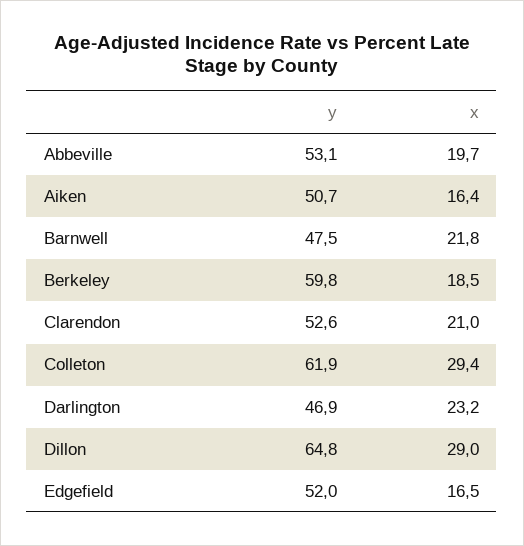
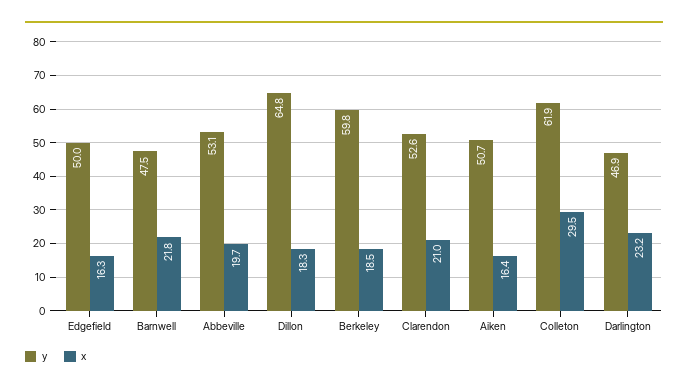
x, Colleton: 29.4 -> 29.5
x, Dillon: 29 -> 18.3
y, Edgefield: 52 -> 50
x, Edgefield: 16.5 -> 16.3

